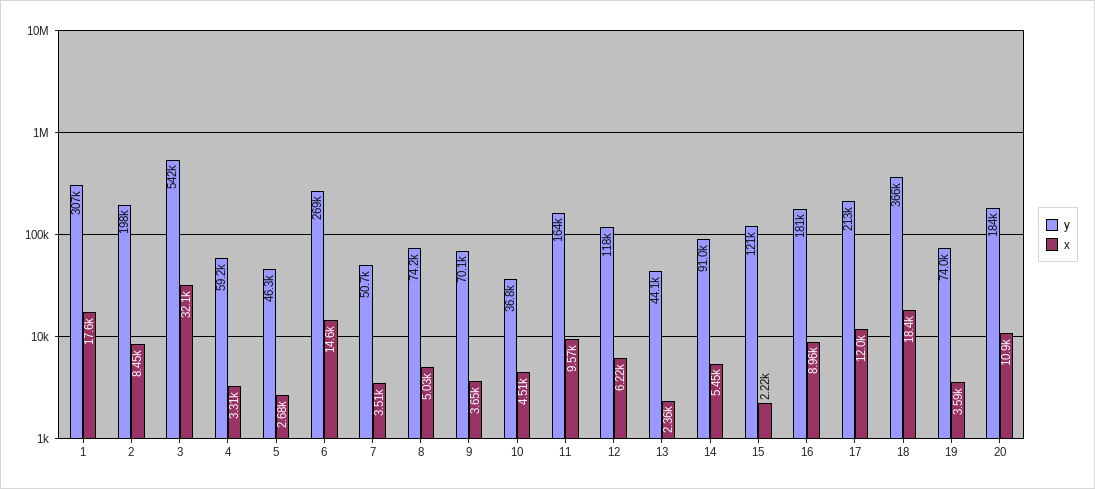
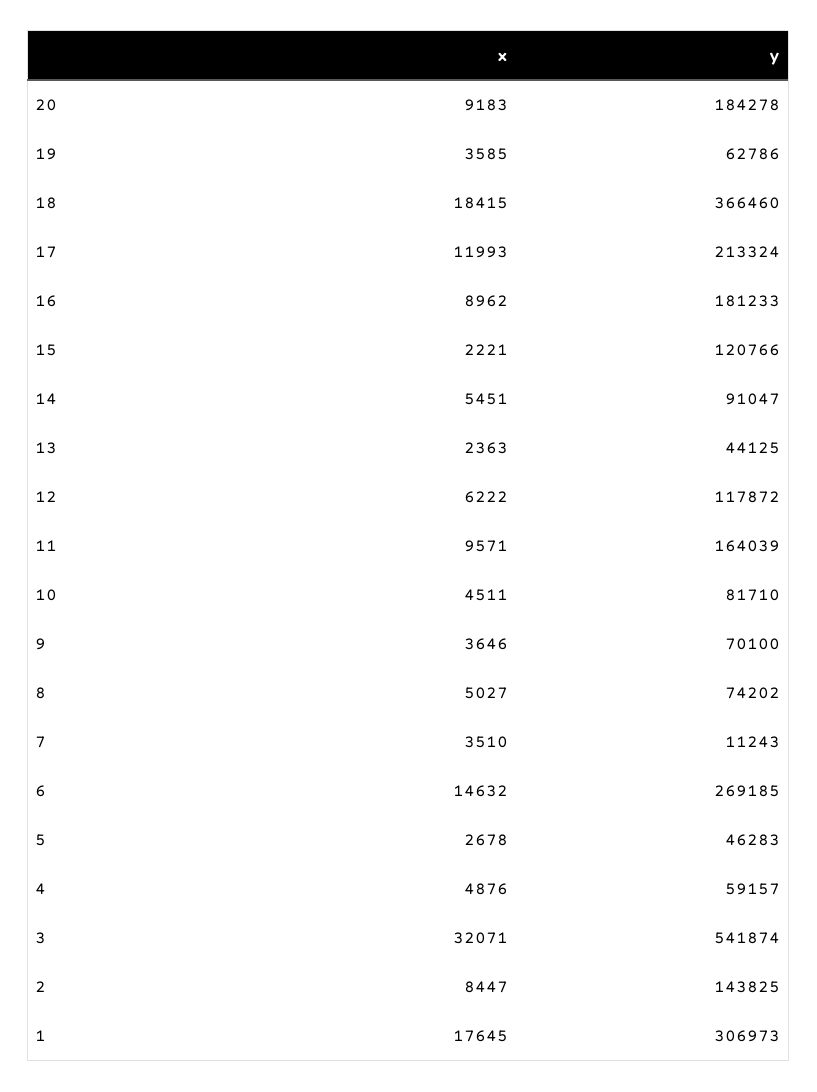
y, 2: 198000 -> 143825
x, 4: 3310 -> 4876
y, 7: 50700 -> 11243
y, 10: 36800 -> 81710
y, 19: 74000 -> 62786
x, 20: 10900 -> 9183

